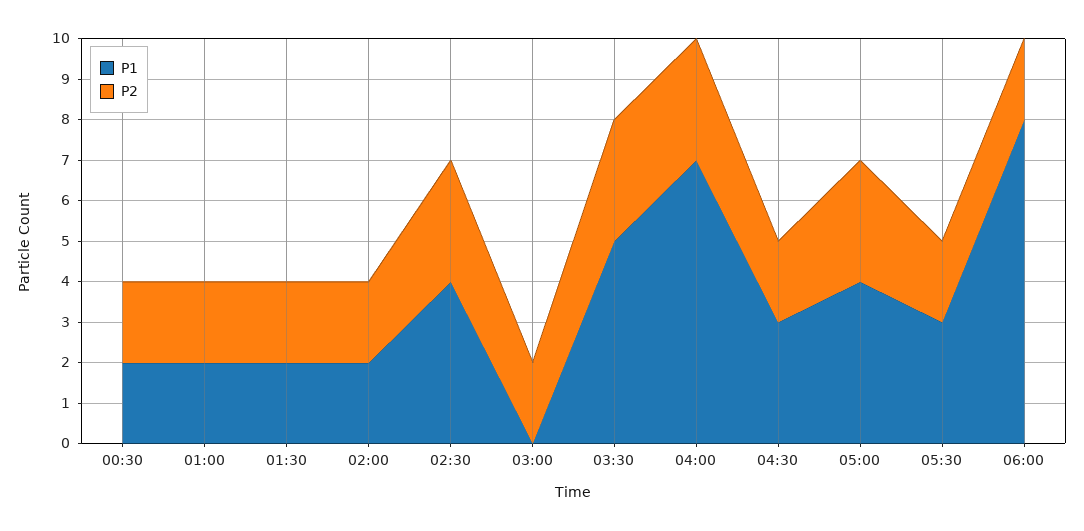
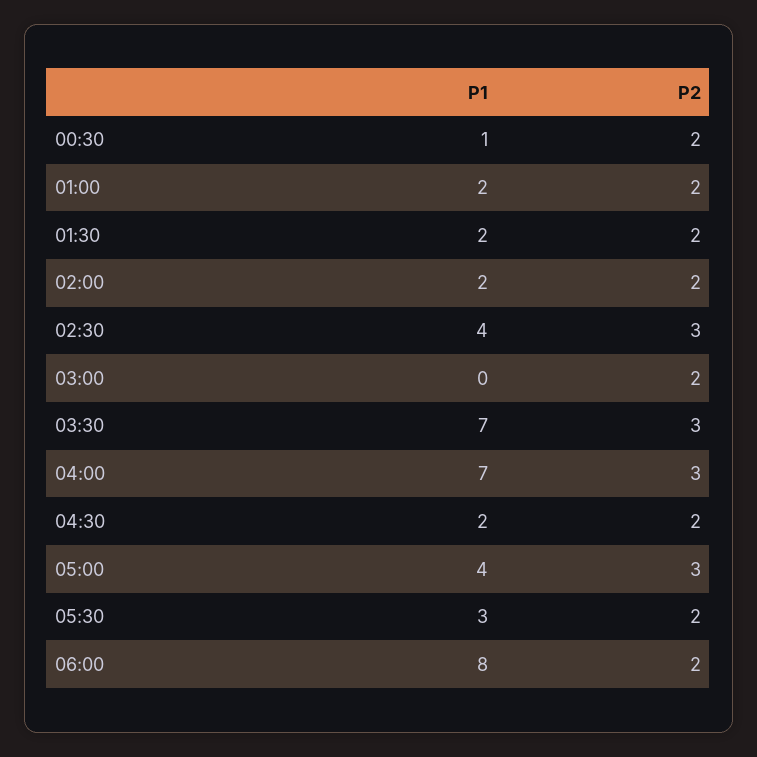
P1, 00:30: 2 -> 1
P1, 03:30: 5 -> 7
P1, 04:30: 3 -> 2

